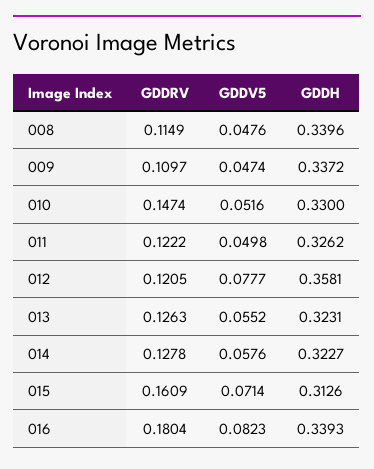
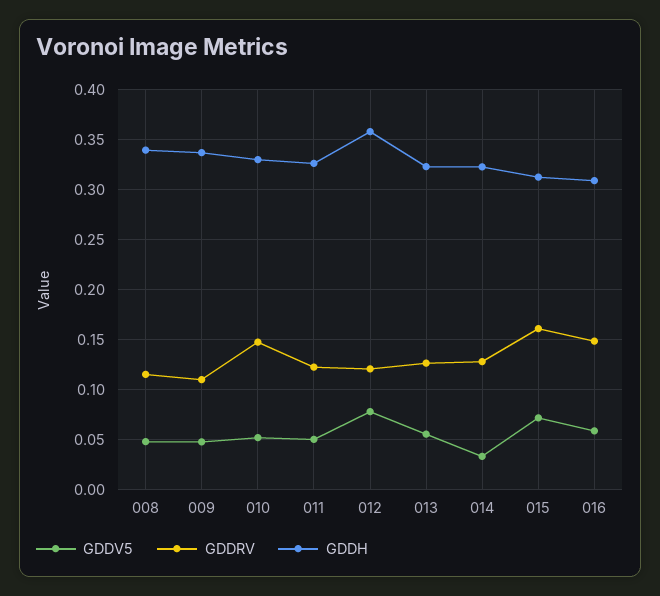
GDDV5, 014: 0.0576 -> 0.03
GDDRV, 016: 0.1804 -> 0.15
GDDV5, 016: 0.0823 -> 0.06
GDDH, 016: 0.3393 -> 0.31

